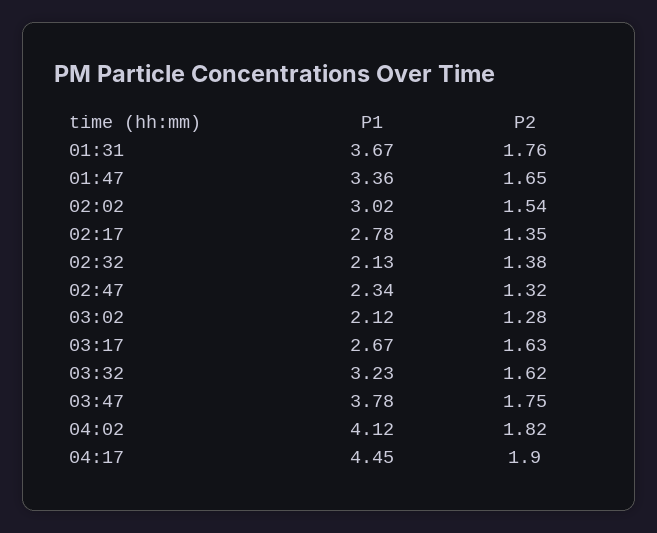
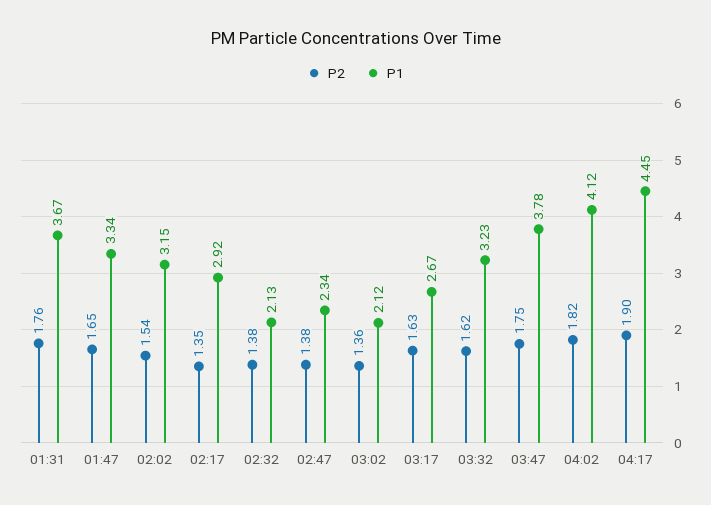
P1, 01:47: 3.36 -> 3.34
P1, 02:02: 3.02 -> 3.15
P1, 02:17: 2.78 -> 2.92
P2, 02:47: 1.32 -> 1.38
P2, 03:02: 1.28 -> 1.36

